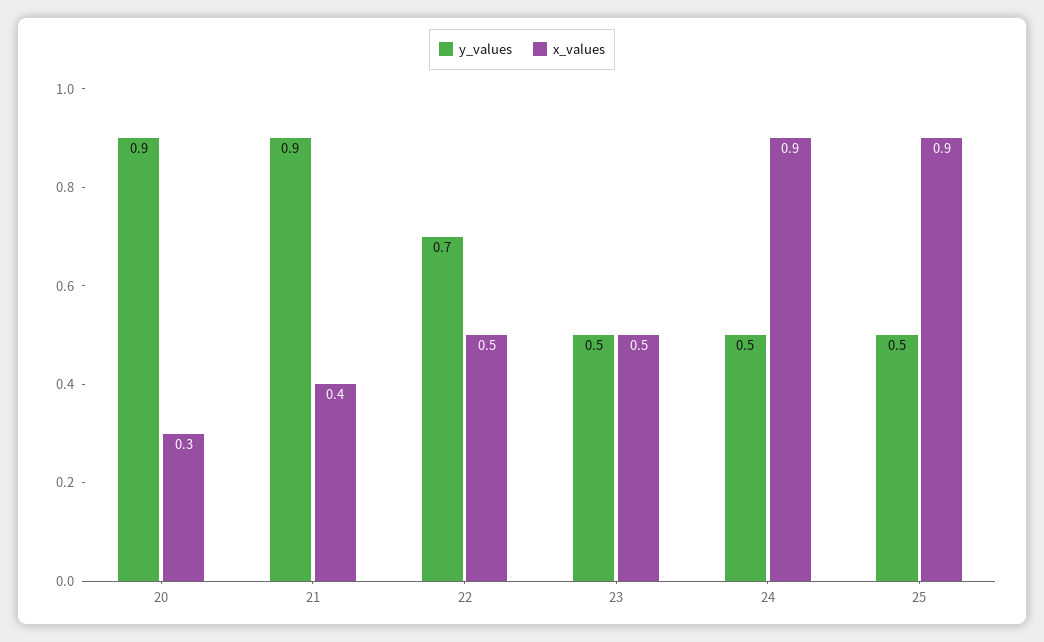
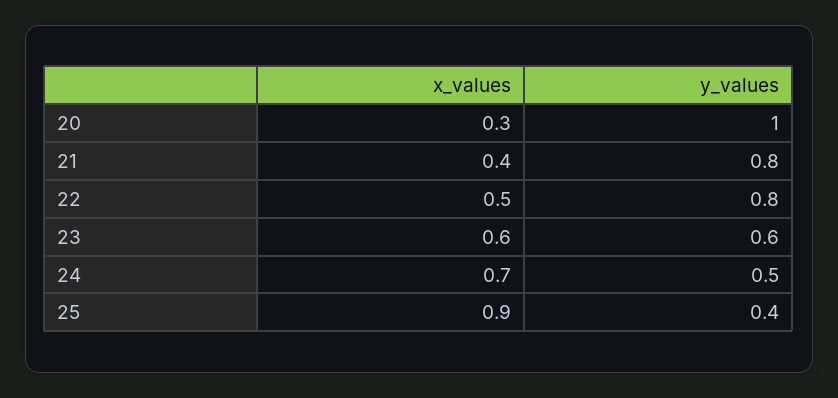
y_values, 20: 0.9 -> 1
y_values, 21: 0.9 -> 0.8
y_values, 22: 0.7 -> 0.8
y_values, 23: 0.5 -> 0.6
x_values, 23: 0.5 -> 0.6
x_values, 24: 0.9 -> 0.7
y_values, 25: 0.5 -> 0.4

